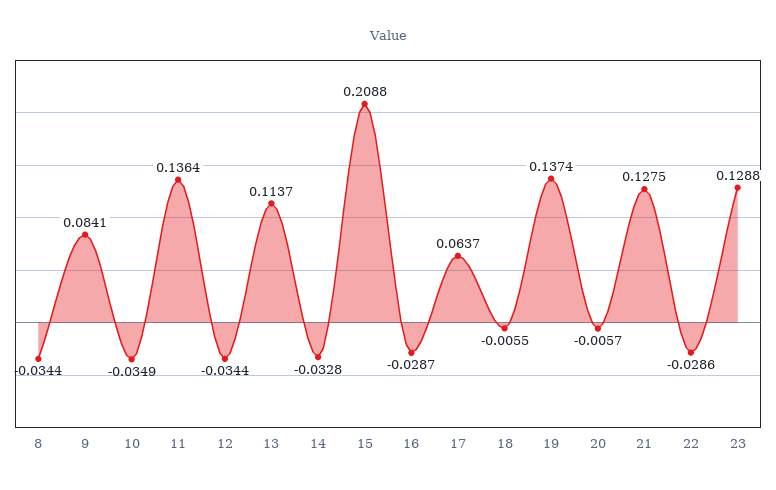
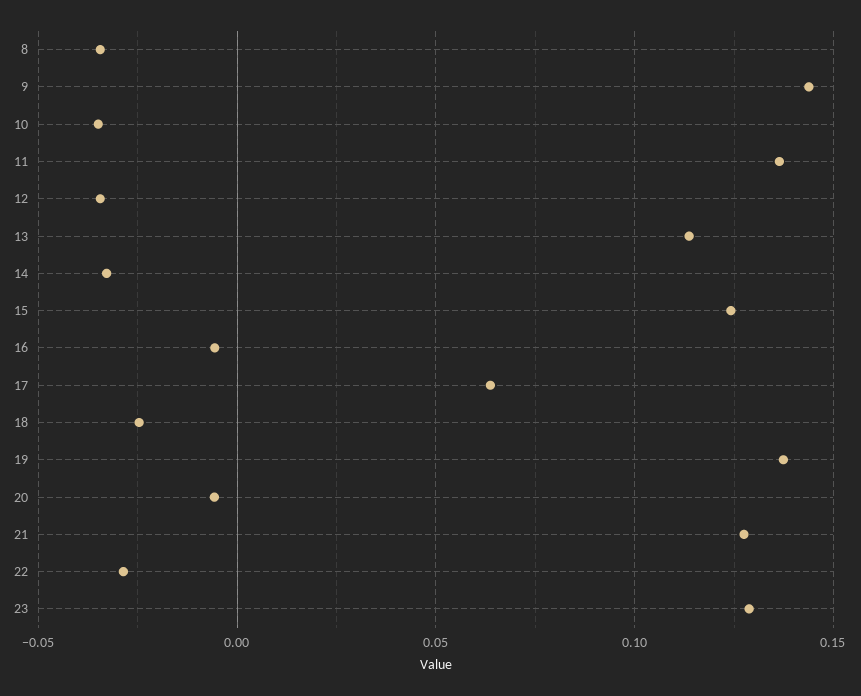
9: 0.0841 -> 0.145
15: 0.2088 -> 0.125
16: -0.0287 -> -0.005
18: -0.0055 -> -0.025

